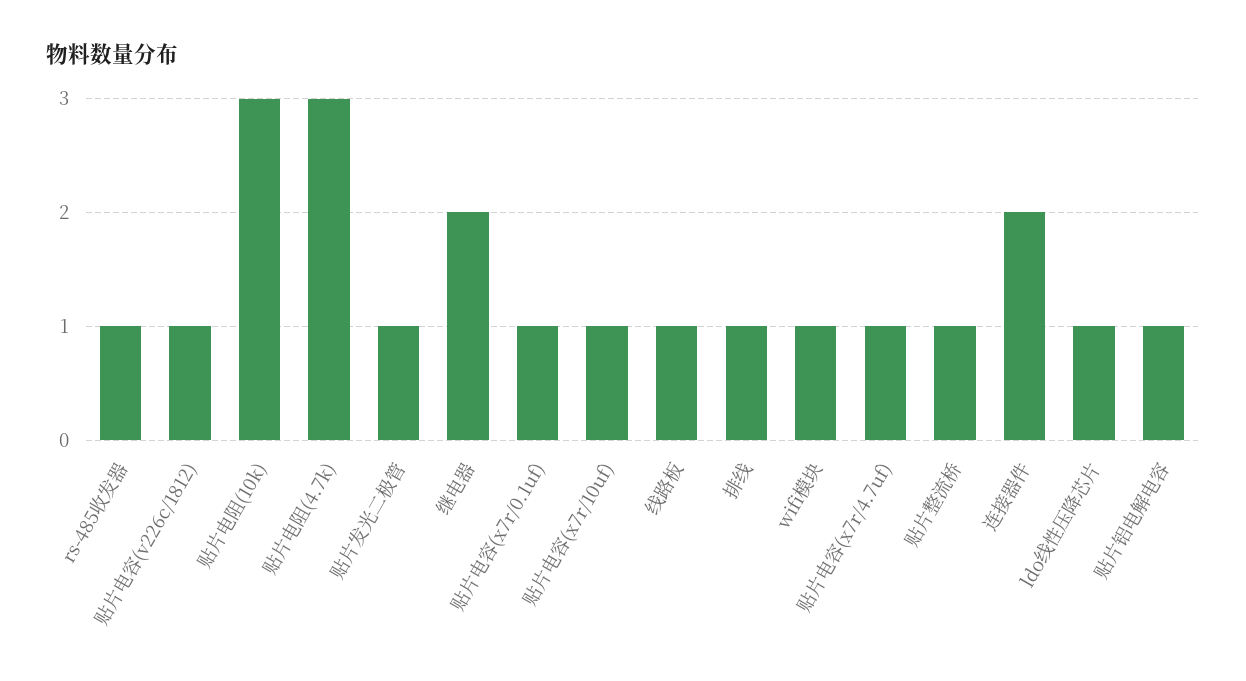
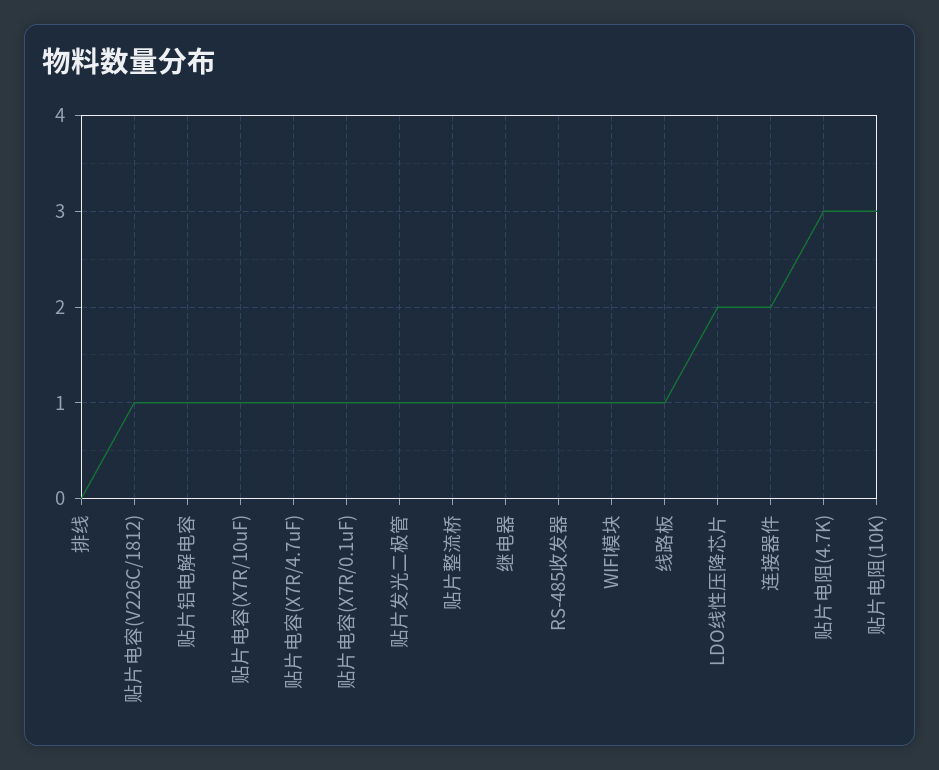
继电器: 2 -> 1
排线: 1 -> 0
ldo线性压降芯片: 1 -> 2

